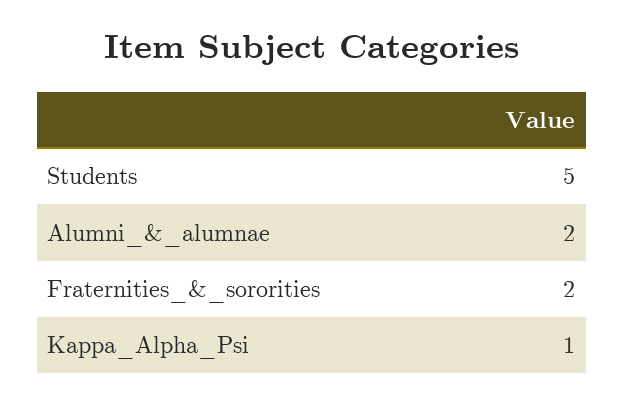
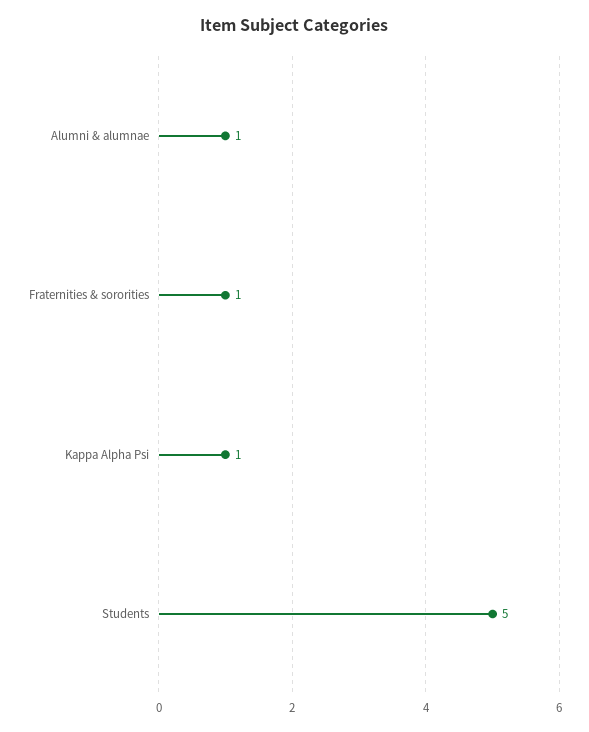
Alumni_&_alumnae: 2 -> 1
Fraternities_&_sororities: 2 -> 1

